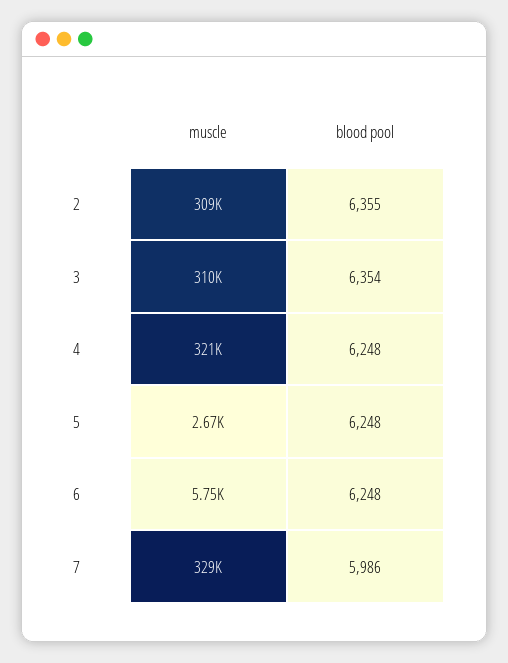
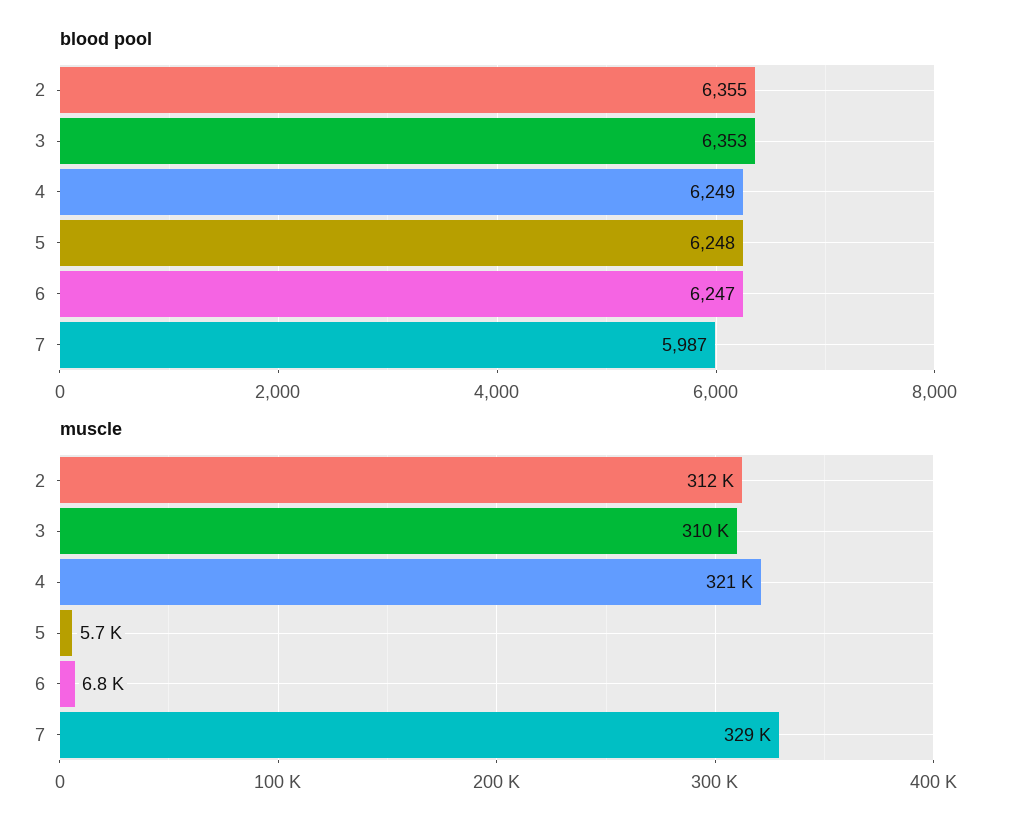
muscle, 2: 309000 -> 312000
blood pool, 3: 6354 -> 6353
blood pool, 4: 6248 -> 6249
muscle, 5: 2670 -> 5700
muscle, 6: 5750 -> 6800
blood pool, 6: 6248 -> 6247
blood pool, 7: 5986 -> 5987

